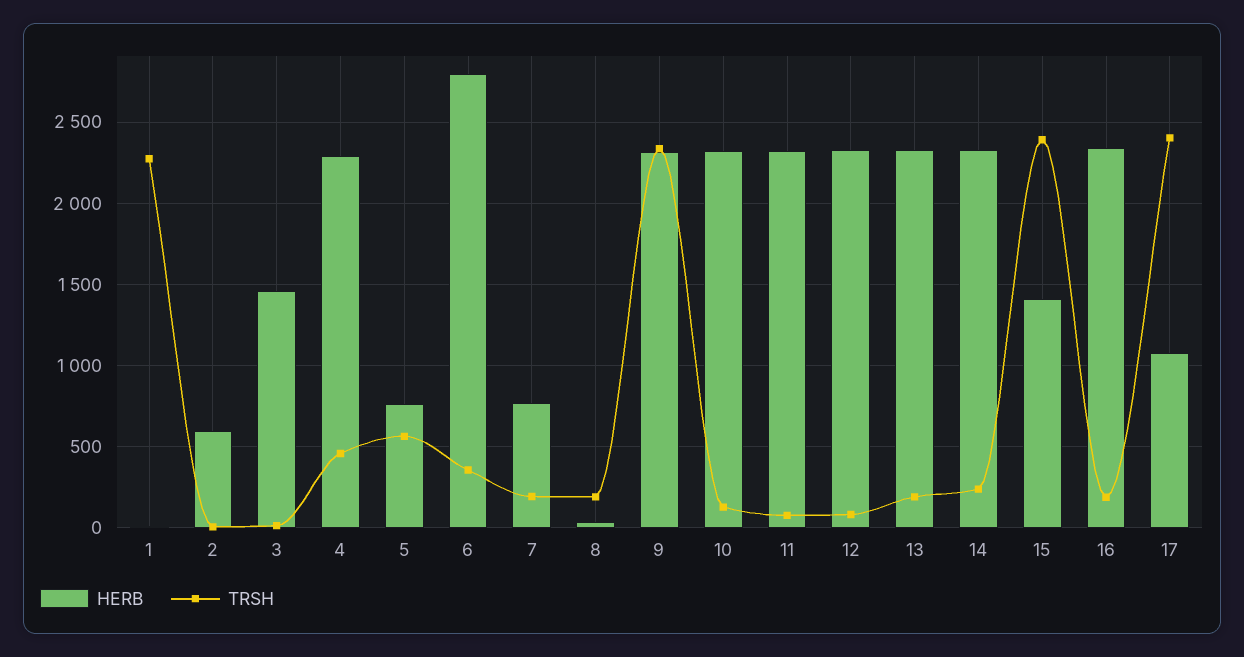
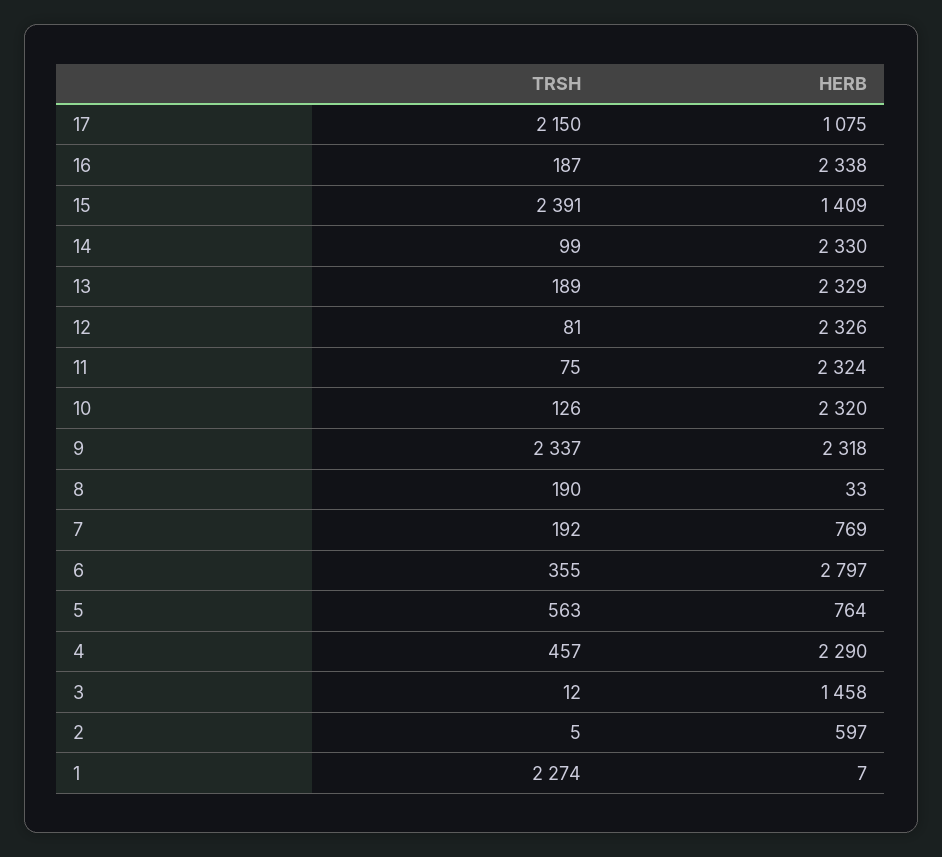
TRSH, 14: 250 -> 99
TRSH, 17: 2400 -> 2150

